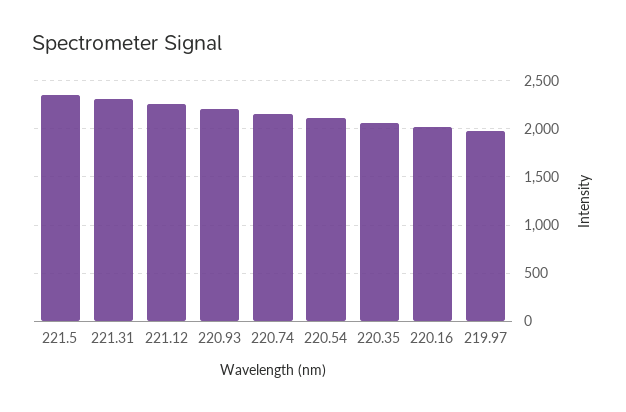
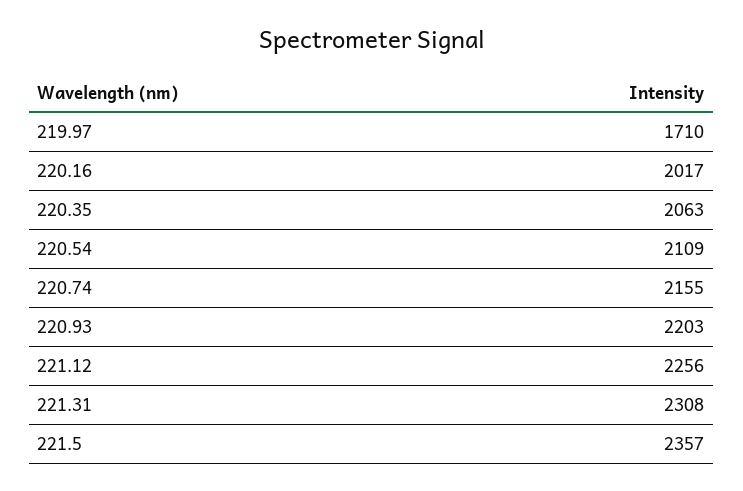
219.97: 2000 -> 1710

